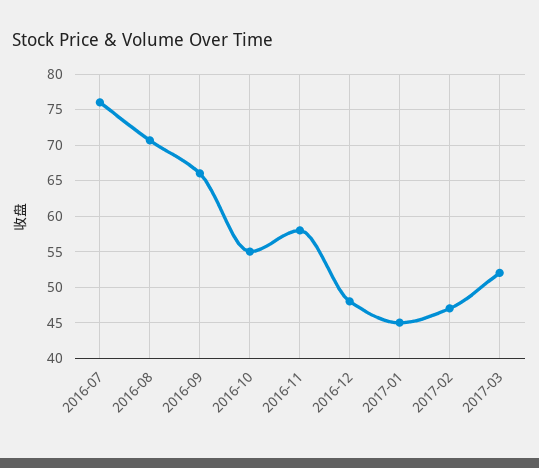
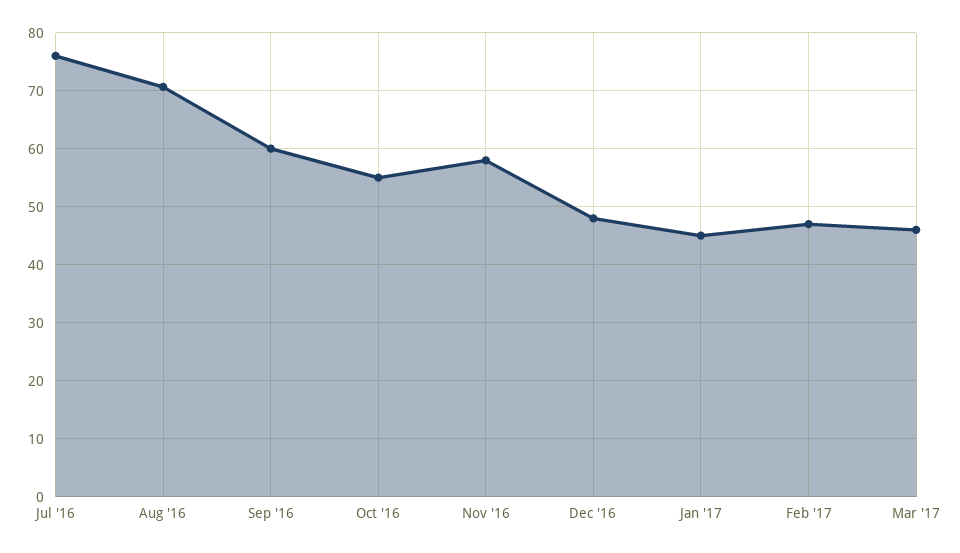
2016-09: 66 -> 60
2017-03: 52 -> 46

